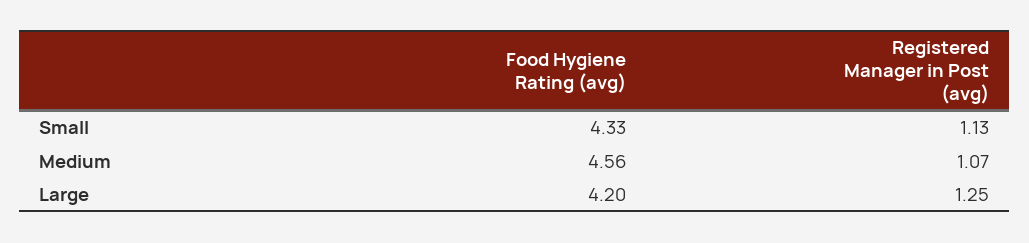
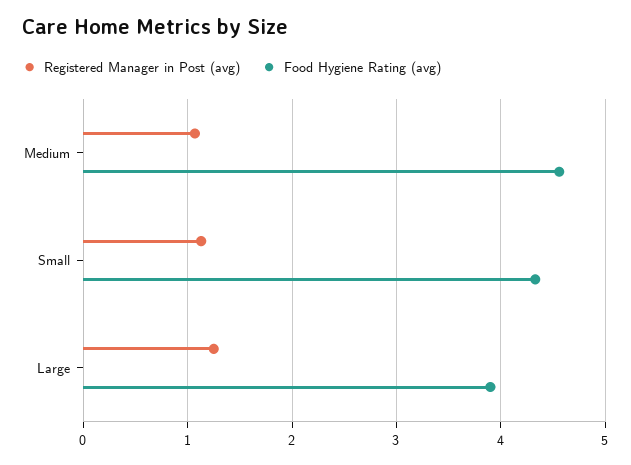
Food Hygiene Rating (avg), Large: 4.2 -> 3.9

